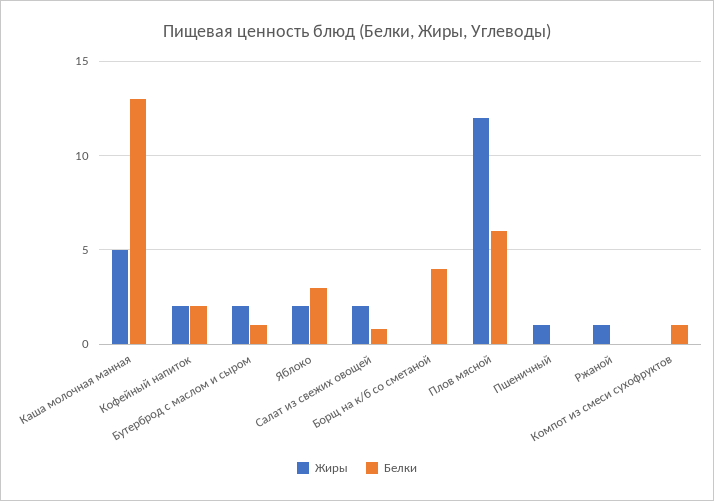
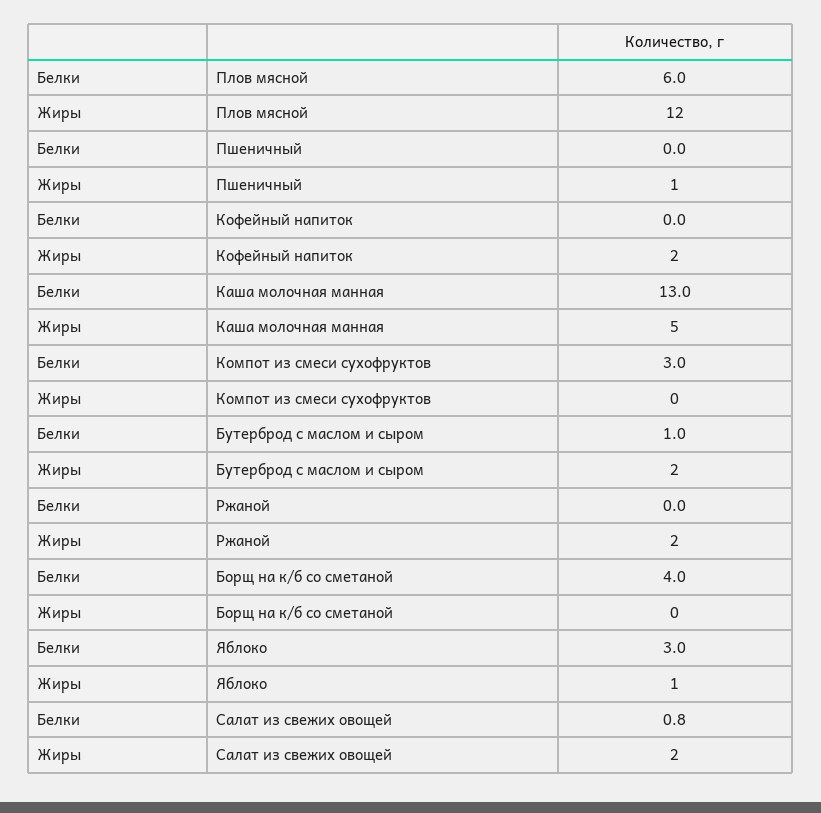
Белки, Кофейный напиток: 2 -> 0
Жиры, Яблоко: 2 -> 1
Жиры, Ржаной: 1 -> 2
Белки, Компот из смеси сухофруктов: 1 -> 3

